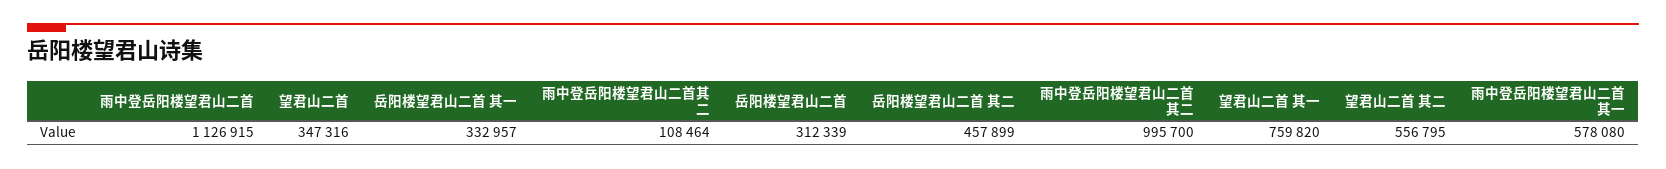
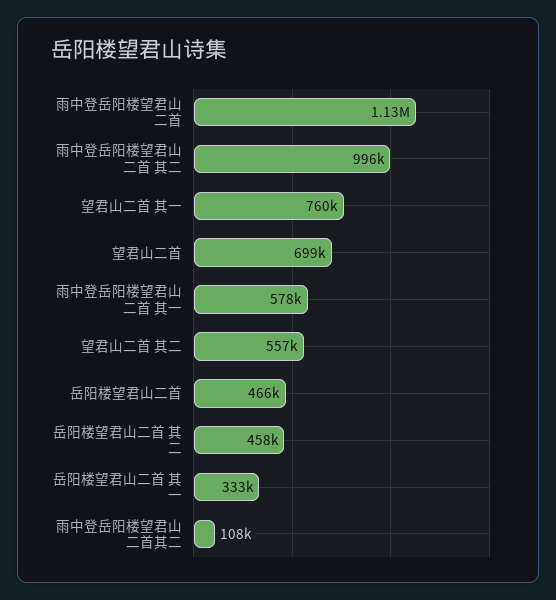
望君山二首: 347316 -> 699000
岳阳楼望君山二首: 312339 -> 466000

